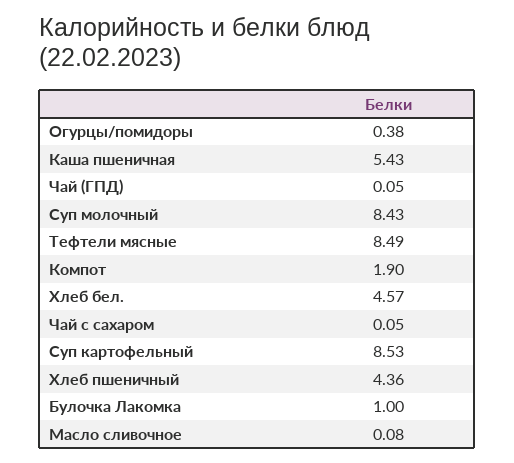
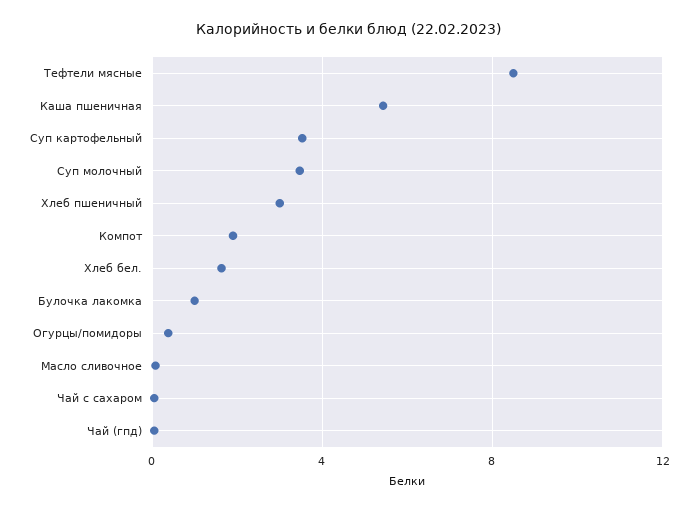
Суп молочный: 8.43 -> 3.5
Хлеб бел.: 4.57 -> 1.5
Суп картофельный: 8.53 -> 3.5
Хлеб пшеничный: 4.36 -> 3

